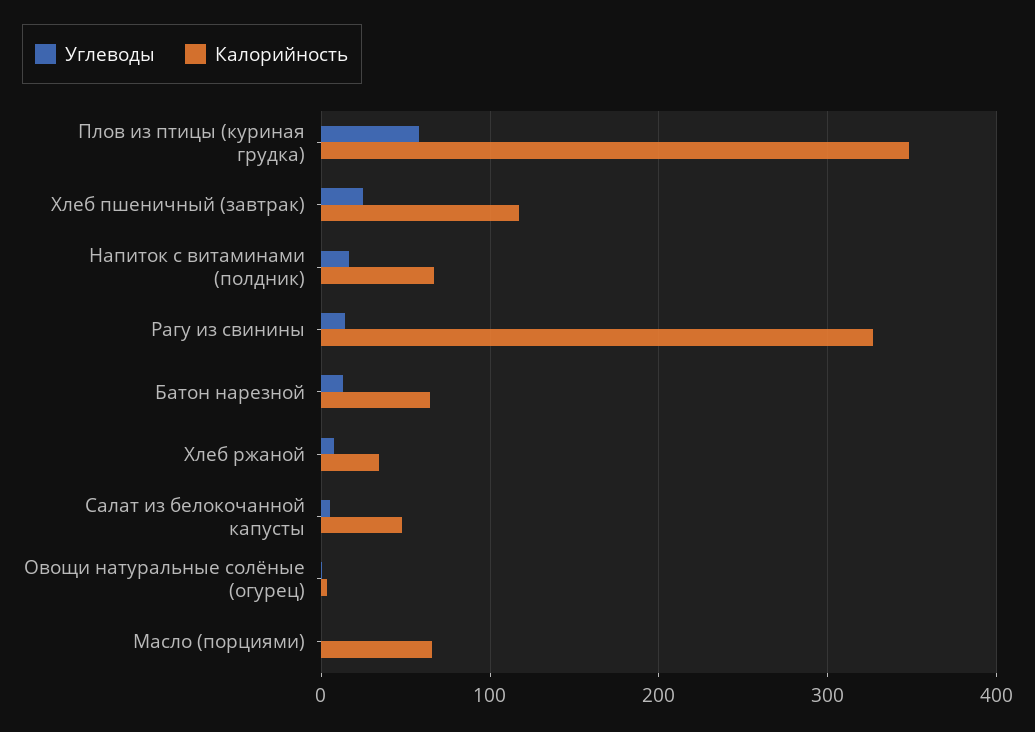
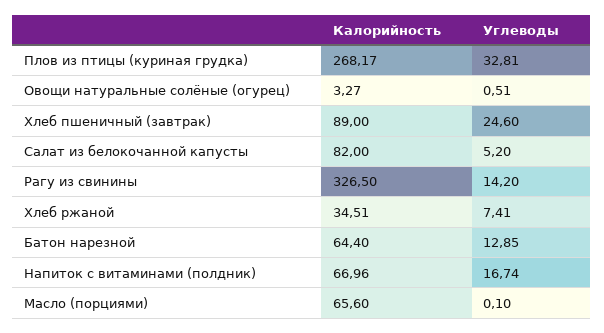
Углеводы, Плов из птицы (куриная грудка): 60 -> 32.81
Калорийность, Плов из птицы (куриная грудка): 350 -> 268.17
Калорийность, Хлеб пшеничный (завтрак): 120 -> 89
Калорийность, Салат из белокочанной капусты: 50 -> 82

